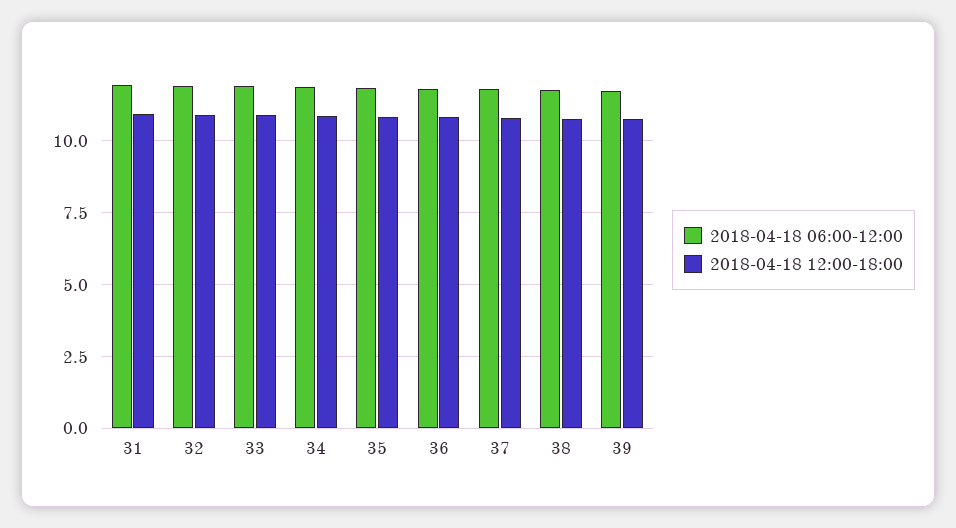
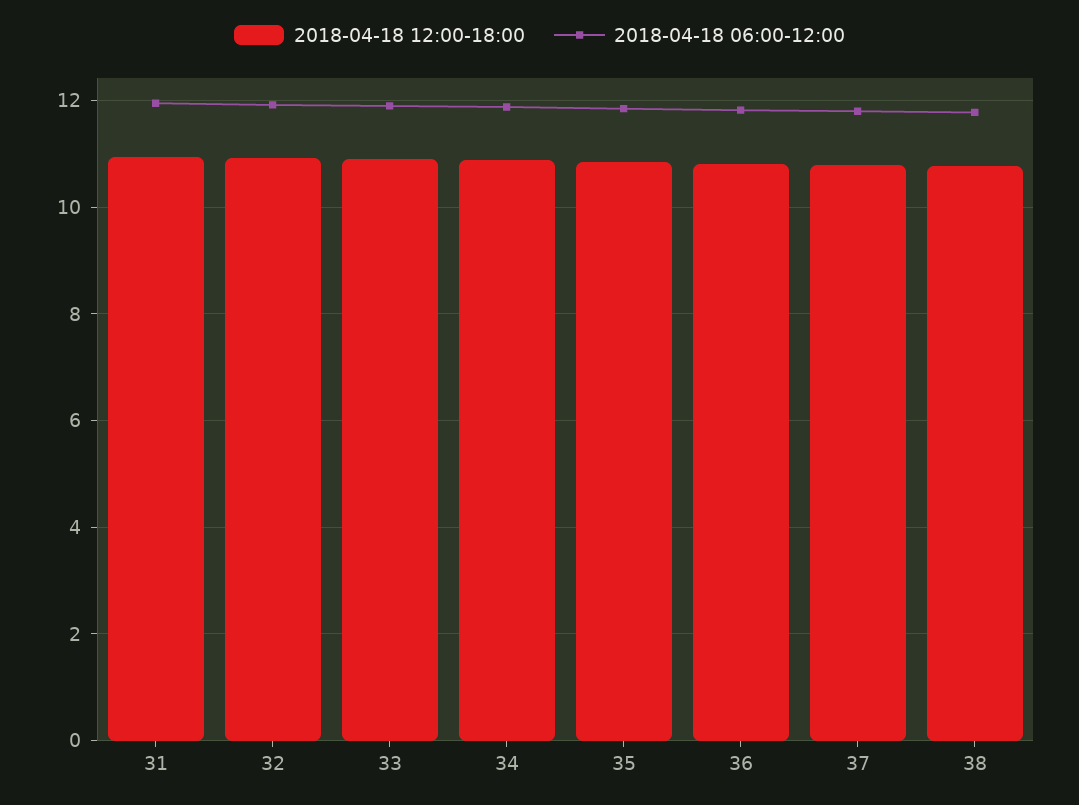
2018-04-18 06:00-12:00, 39: 11.75 -> none
2018-04-18 12:00-18:00, 39: 10.75 -> none

